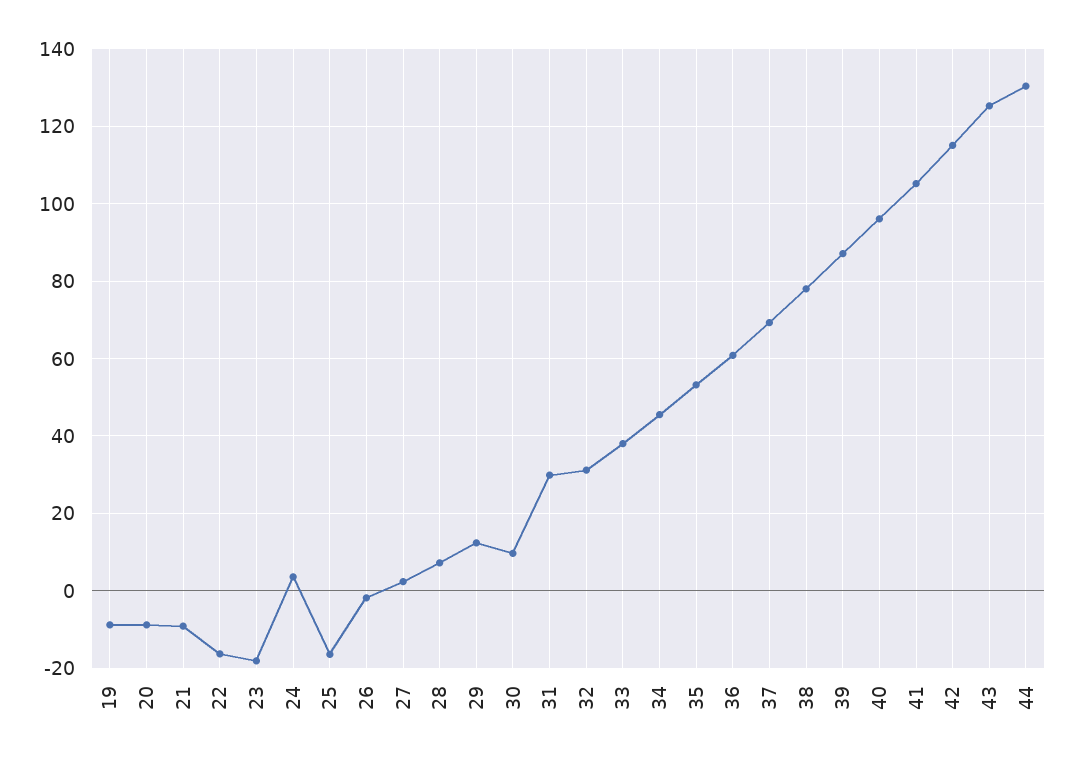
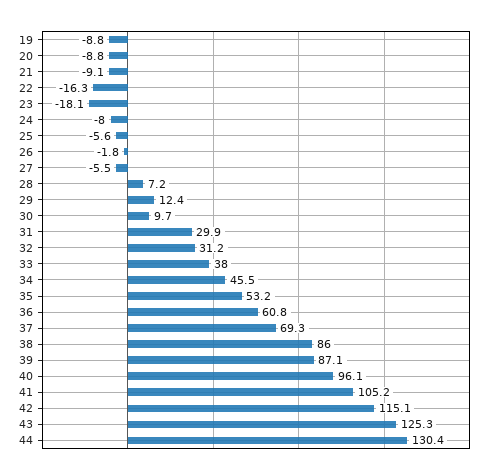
24: 4 -> -8
25: -16 -> -5.6
27: 2 -> -5.5
38: 78 -> 86

